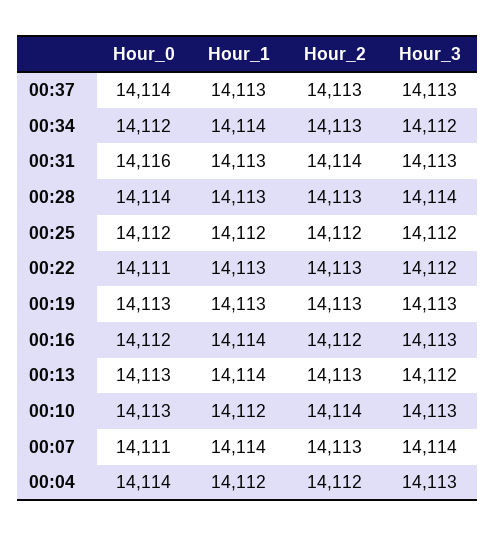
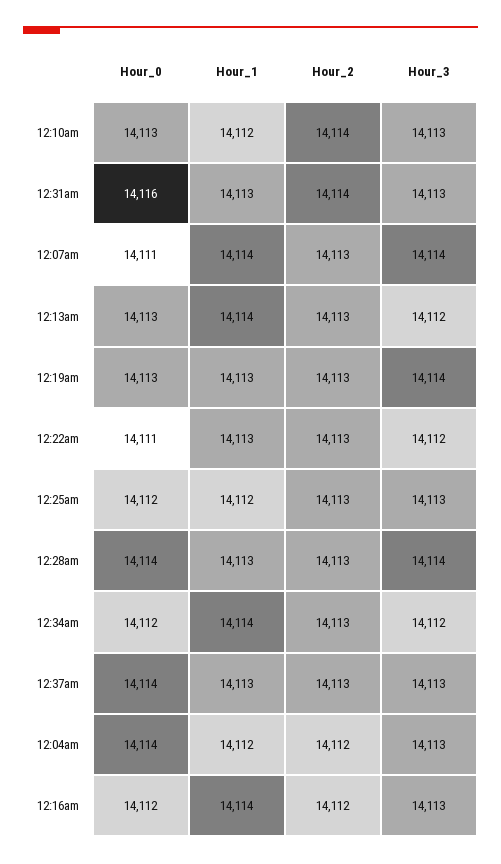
Hour_2, 00:25: 14112 -> 14113
Hour_3, 00:25: 14112 -> 14113
Hour_3, 00:19: 14113 -> 14114

